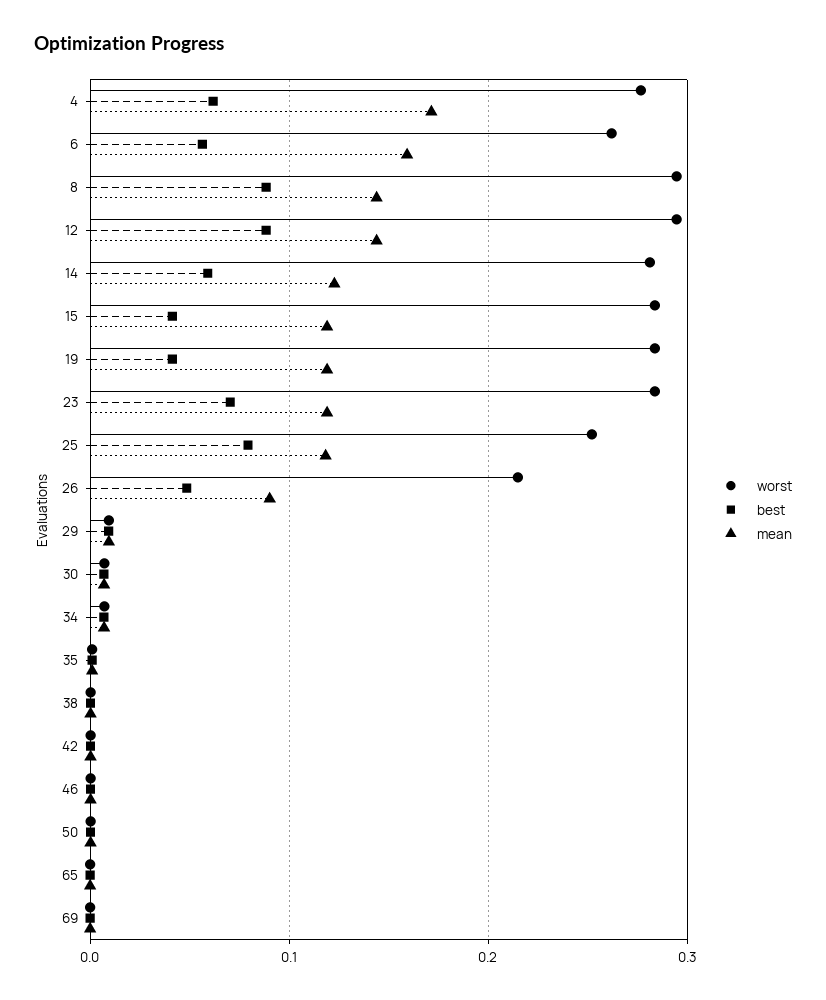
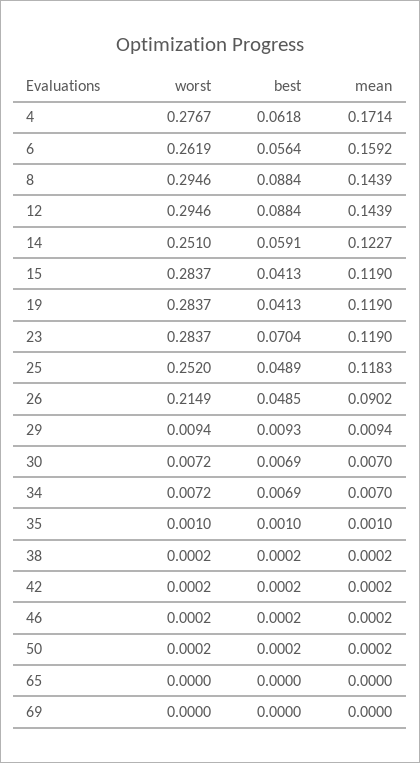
worst, 14: 0.28 -> 0.251
best, 25: 0.08 -> 0.0489

